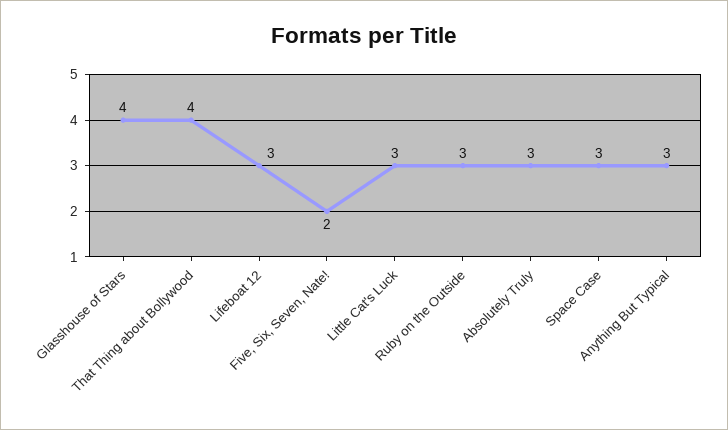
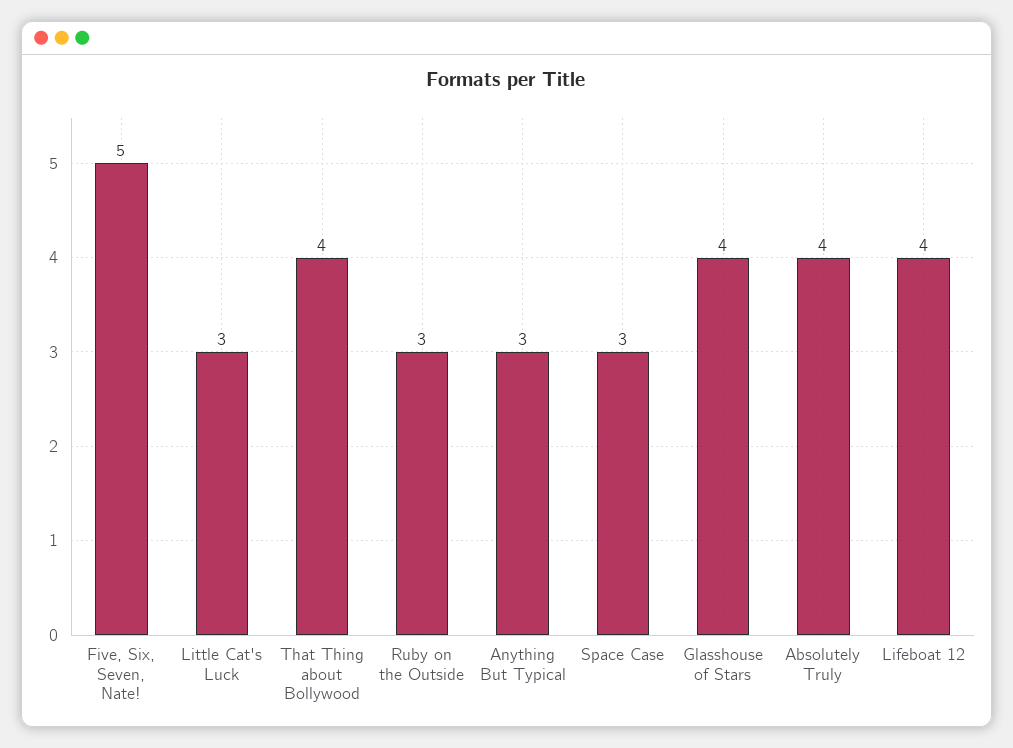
Lifeboat 12: 3 -> 4
Five, Six, Seven, Nate!: 2 -> 5
Absolutely Truly: 3 -> 4

